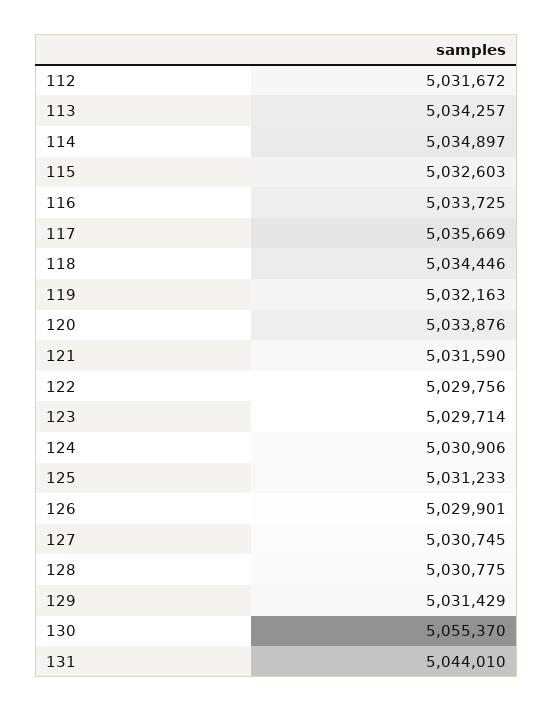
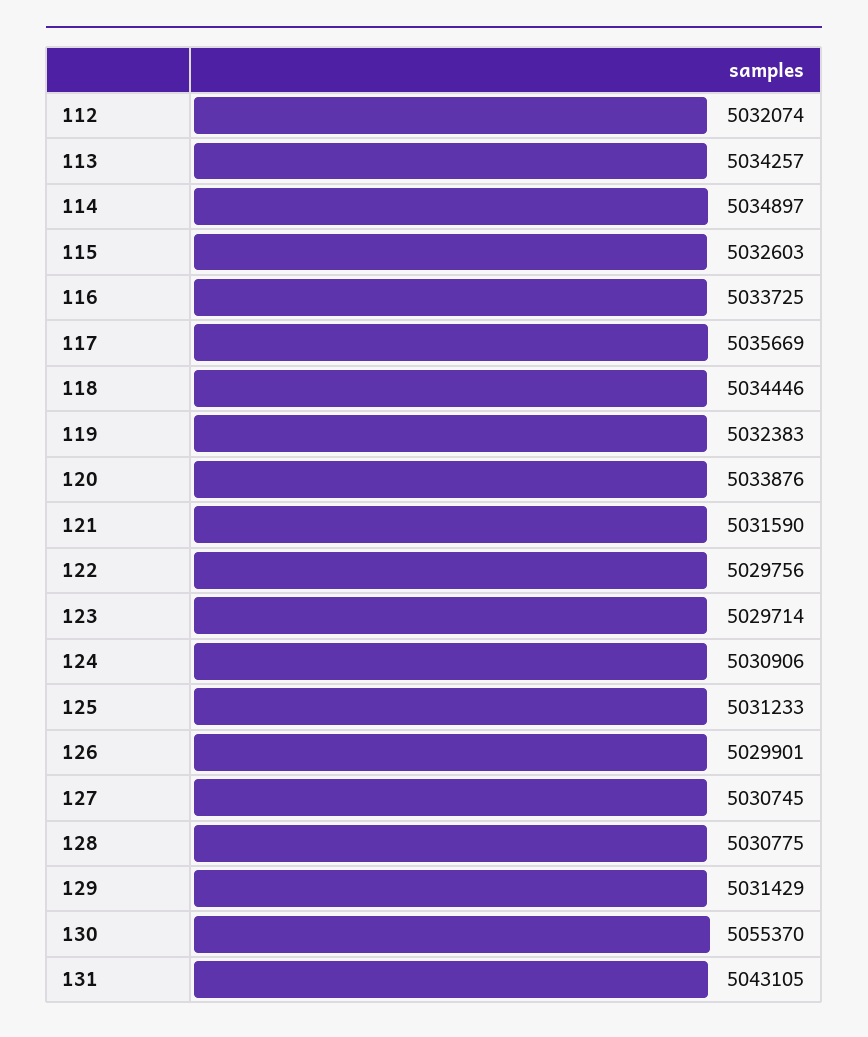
112: 5031672 -> 5032074
119: 5032163 -> 5032383
131: 5044010 -> 5043105

